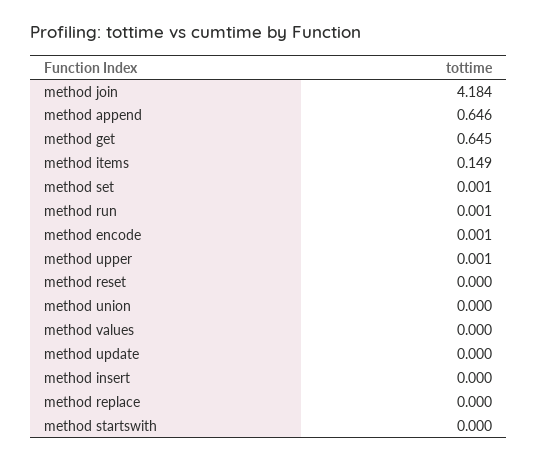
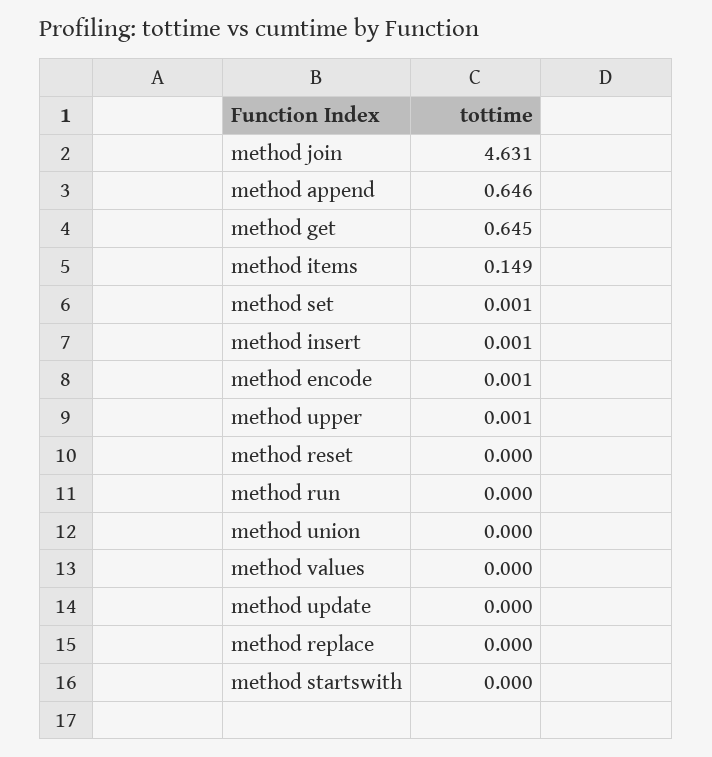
method join: 4.184 -> 4.631
method run: 0.001 -> 0
method insert: 0 -> 0.001

